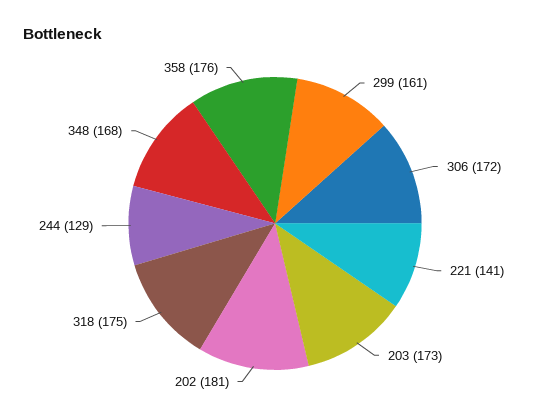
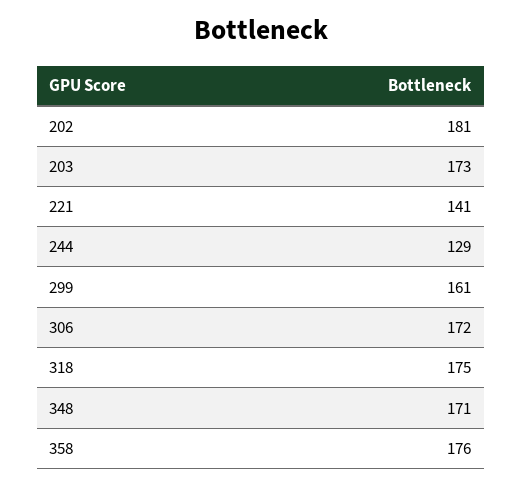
348: 168 -> 171

